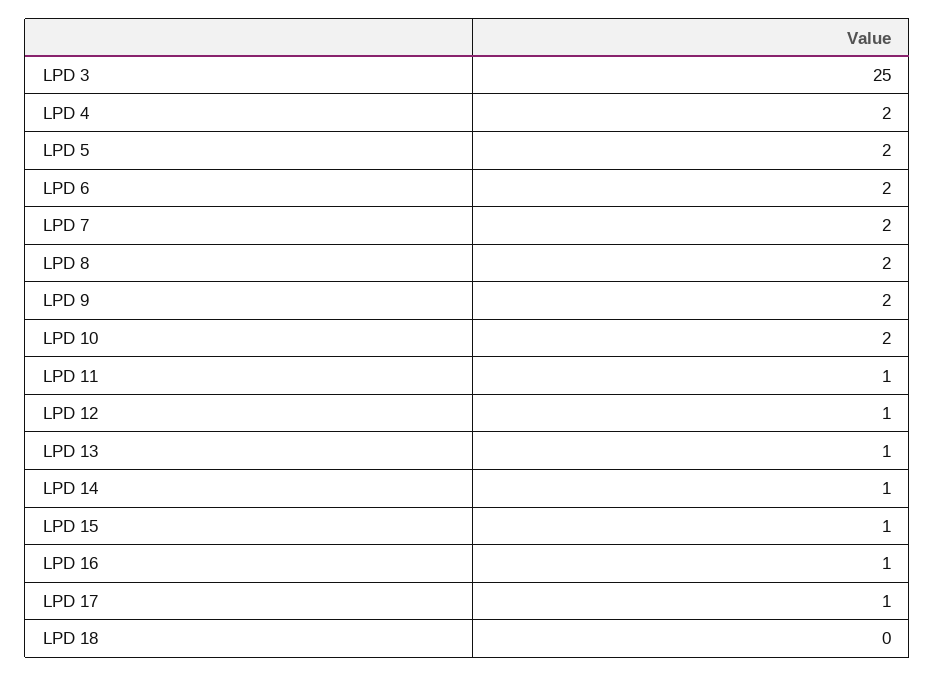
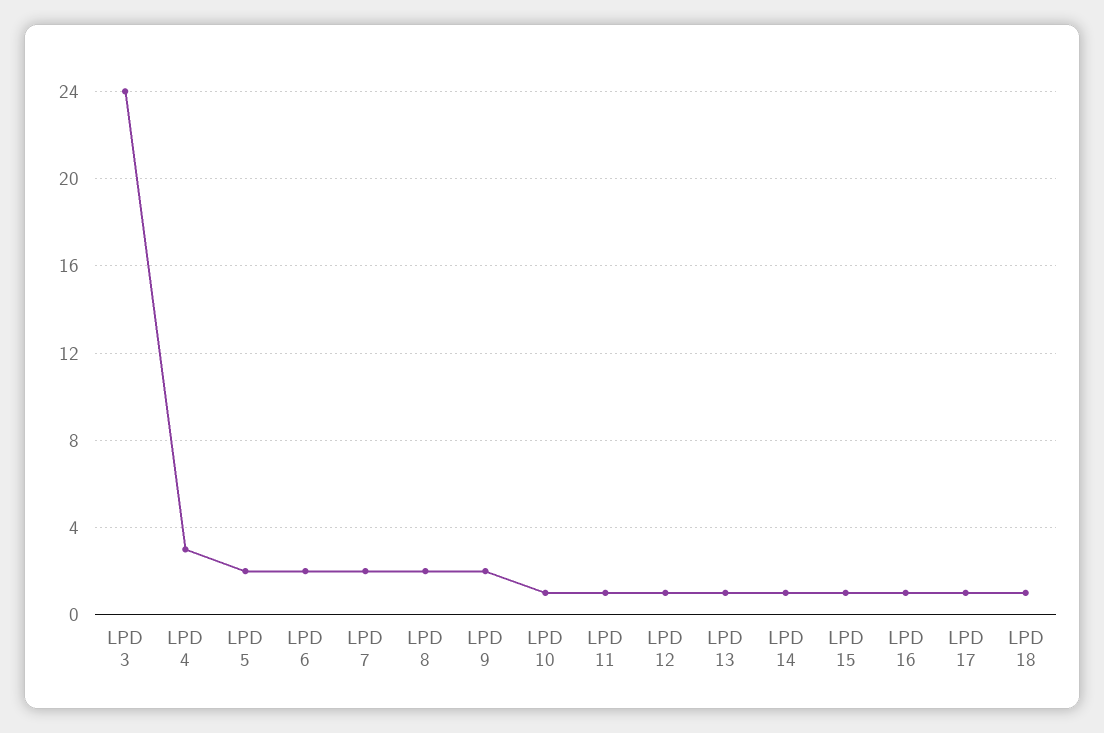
LPD 3: 25 -> 24
LPD 4: 2 -> 3
LPD 10: 2 -> 1
LPD 18: 0 -> 1

